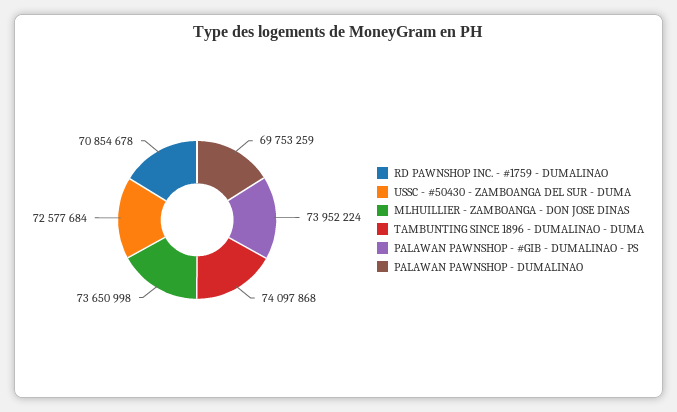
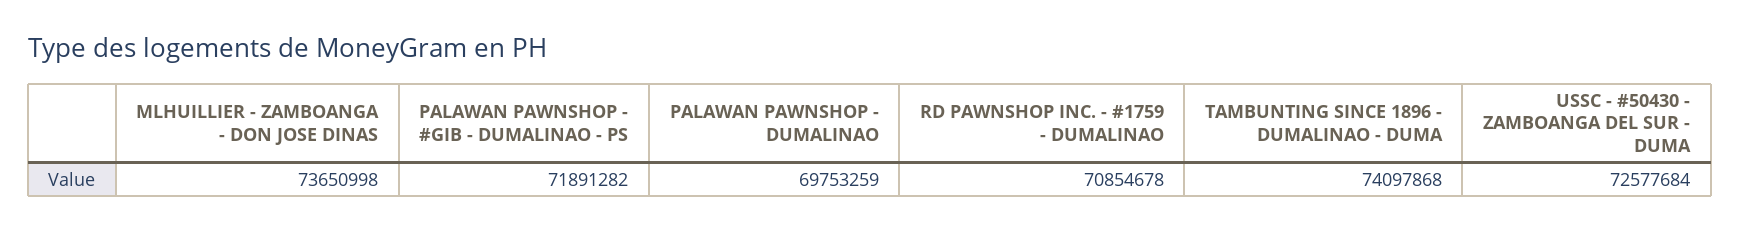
PALAWAN PAWNSHOP - #GIB - DUMALINAO - PS: 73952224 -> 71891282

